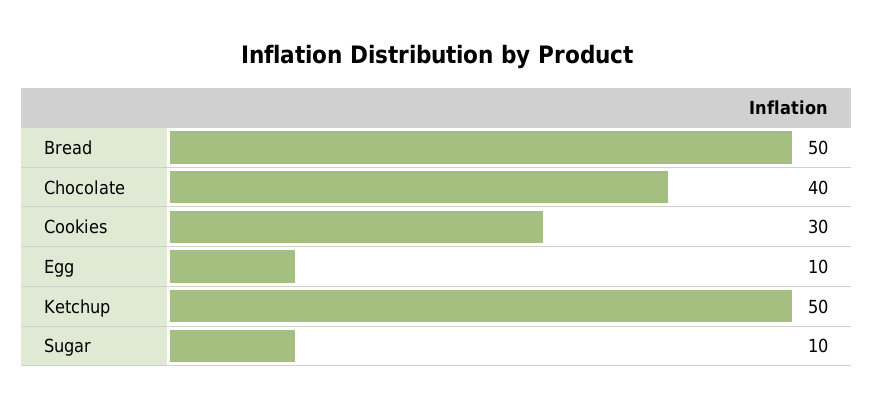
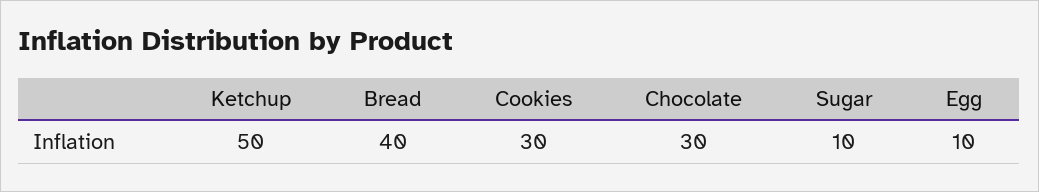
Bread: 50 -> 40
Chocolate: 40 -> 30

